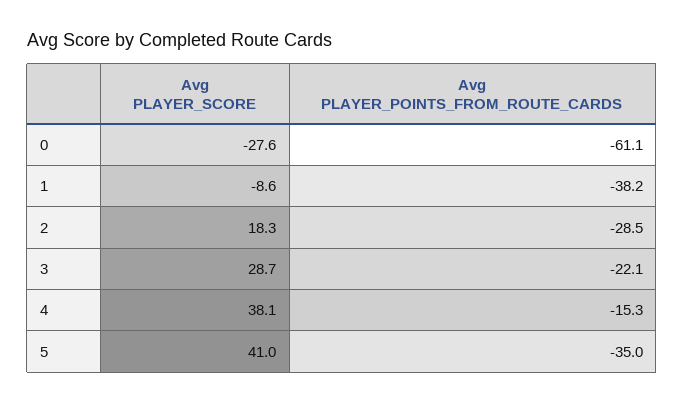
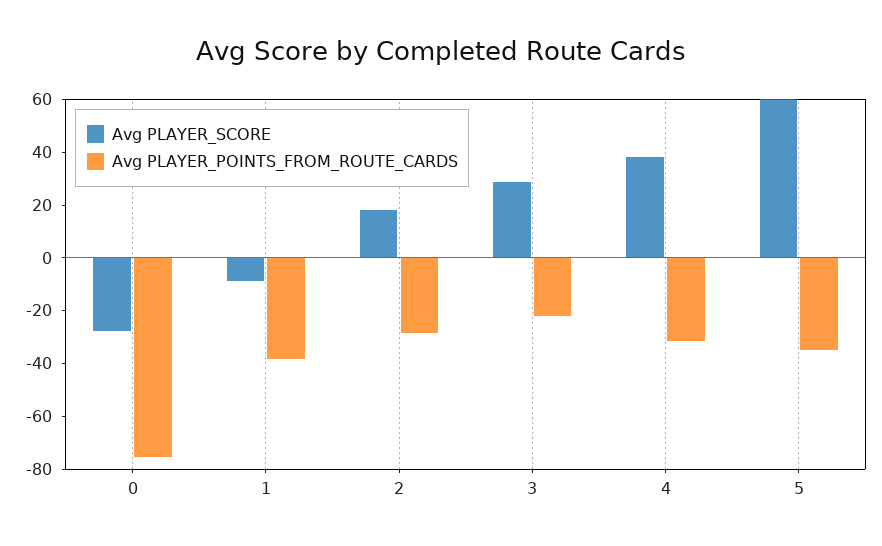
Avg PLAYER_POINTS_FROM_ROUTE_CARDS, 0: -61.1 -> -75
Avg PLAYER_POINTS_FROM_ROUTE_CARDS, 4: -15.3 -> -30
Avg PLAYER_SCORE, 5: 41 -> 60

